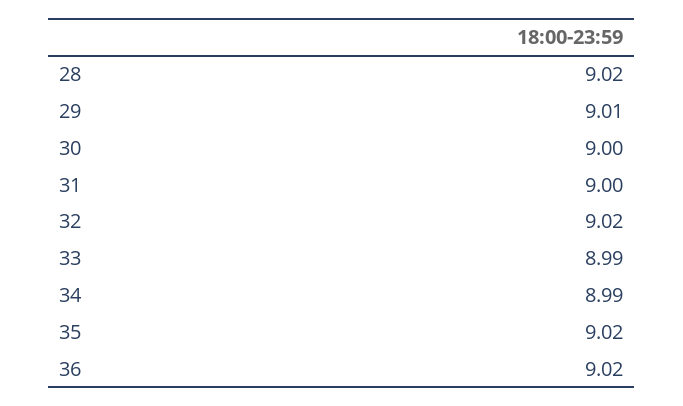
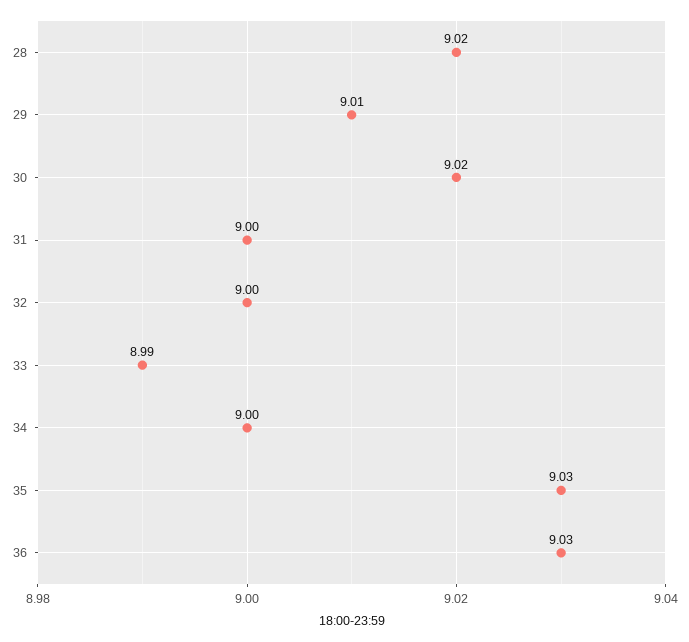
30: 9 -> 9.02
32: 9.02 -> 9
34: 8.99 -> 9
35: 9.02 -> 9.03
36: 9.02 -> 9.03

